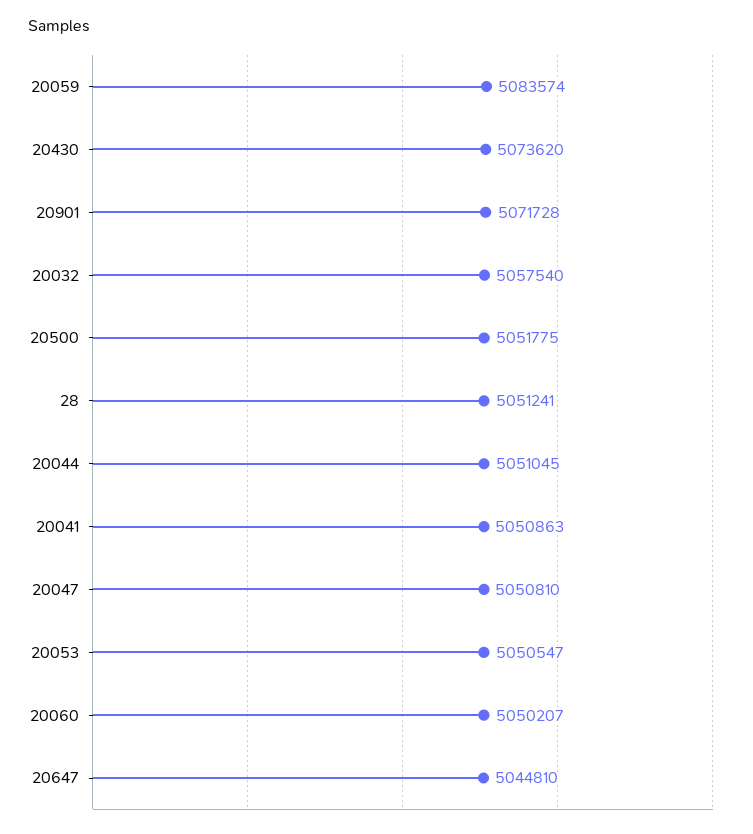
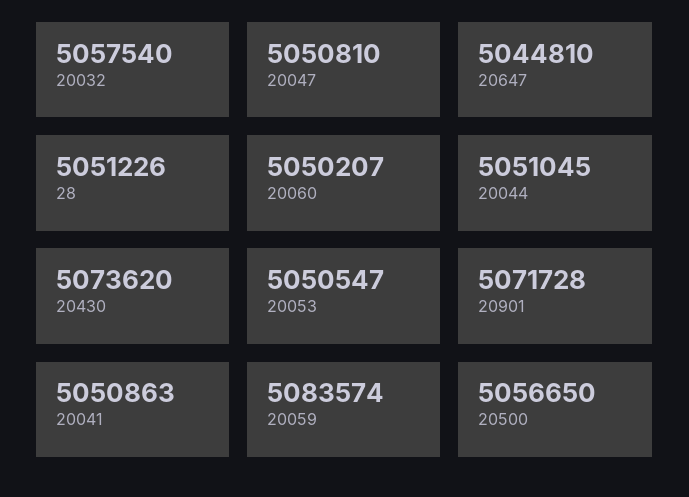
20500: 5051775 -> 5056650
28: 5051241 -> 5051226

